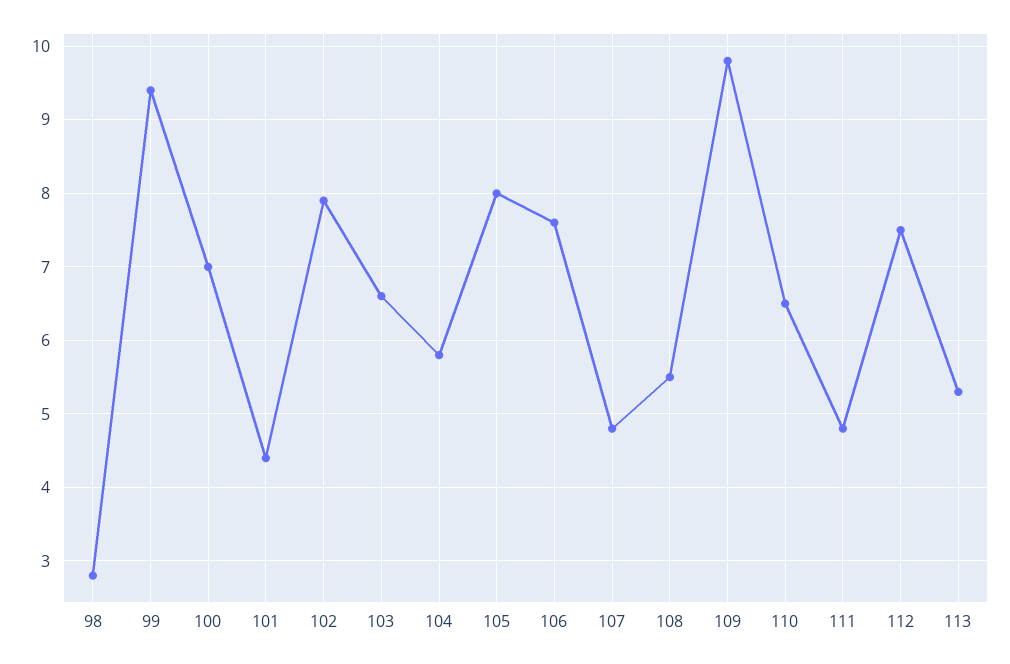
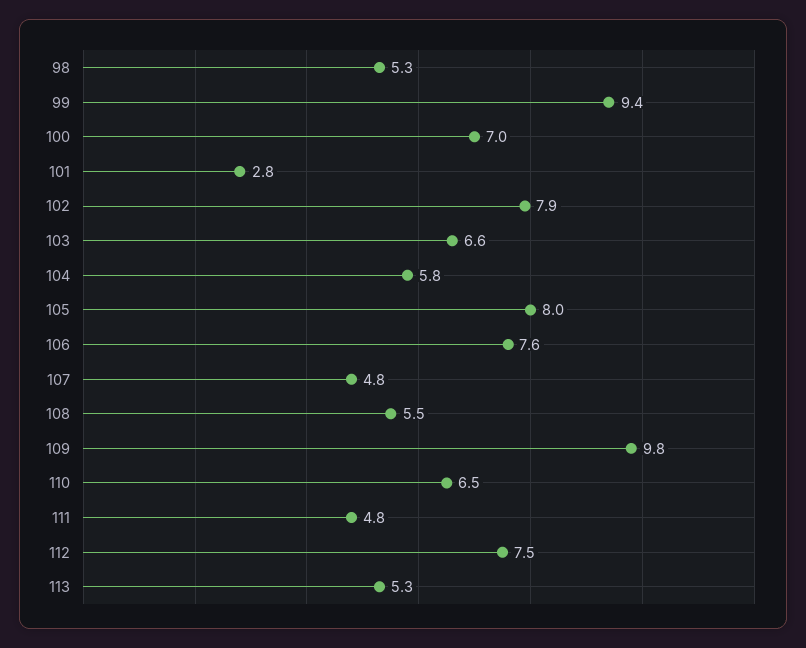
98: 2.8 -> 5.3
101: 4.4 -> 2.8

